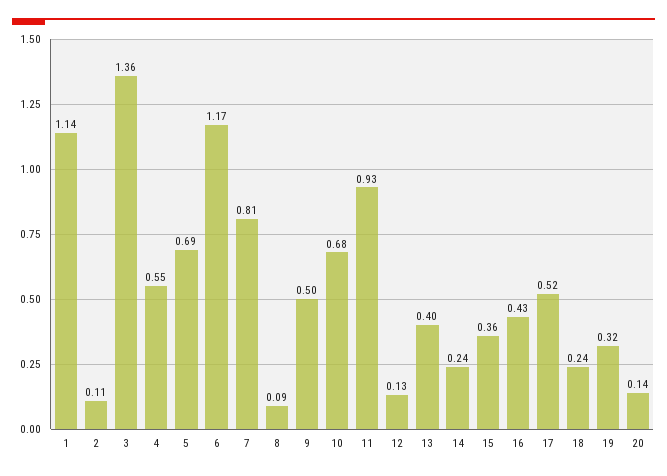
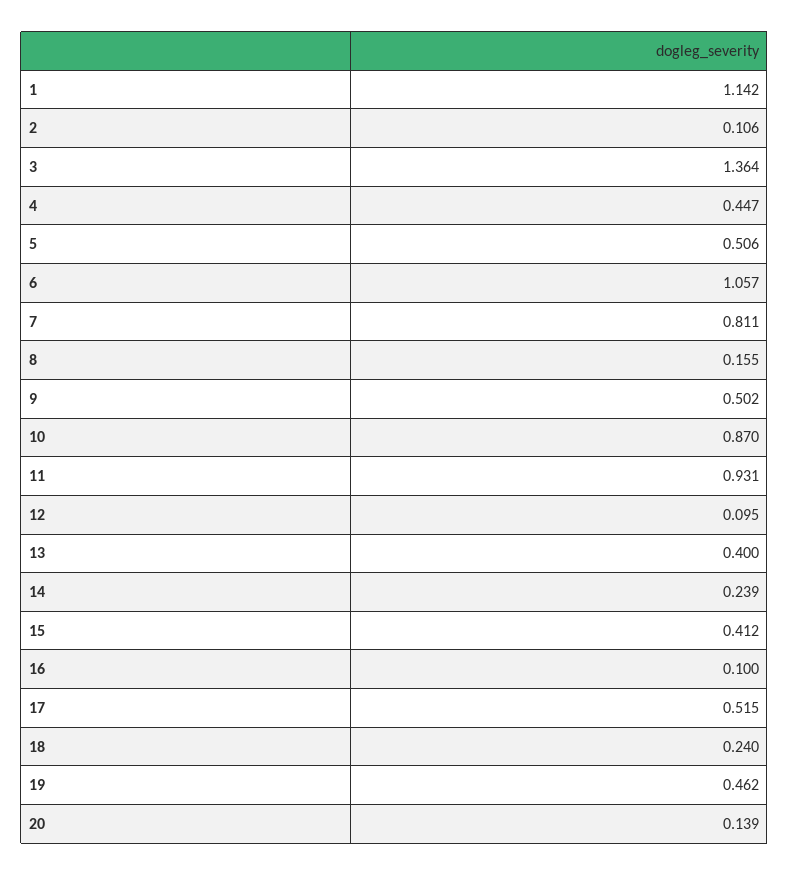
4: 0.55 -> 0.447
5: 0.69 -> 0.506
6: 1.17 -> 1.057
8: 0.09 -> 0.155
10: 0.68 -> 0.87
12: 0.13 -> 0.095
15: 0.36 -> 0.412
16: 0.43 -> 0.1
19: 0.32 -> 0.462

